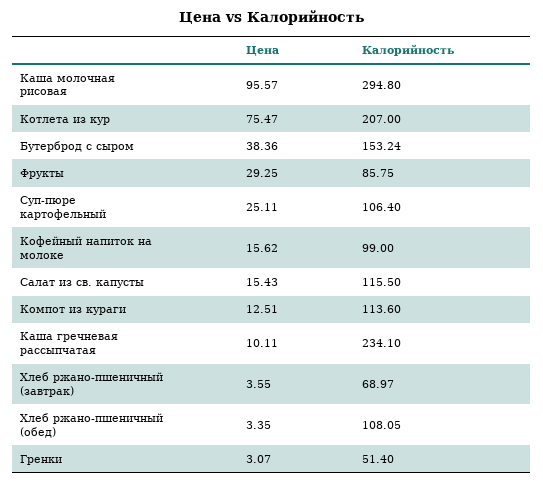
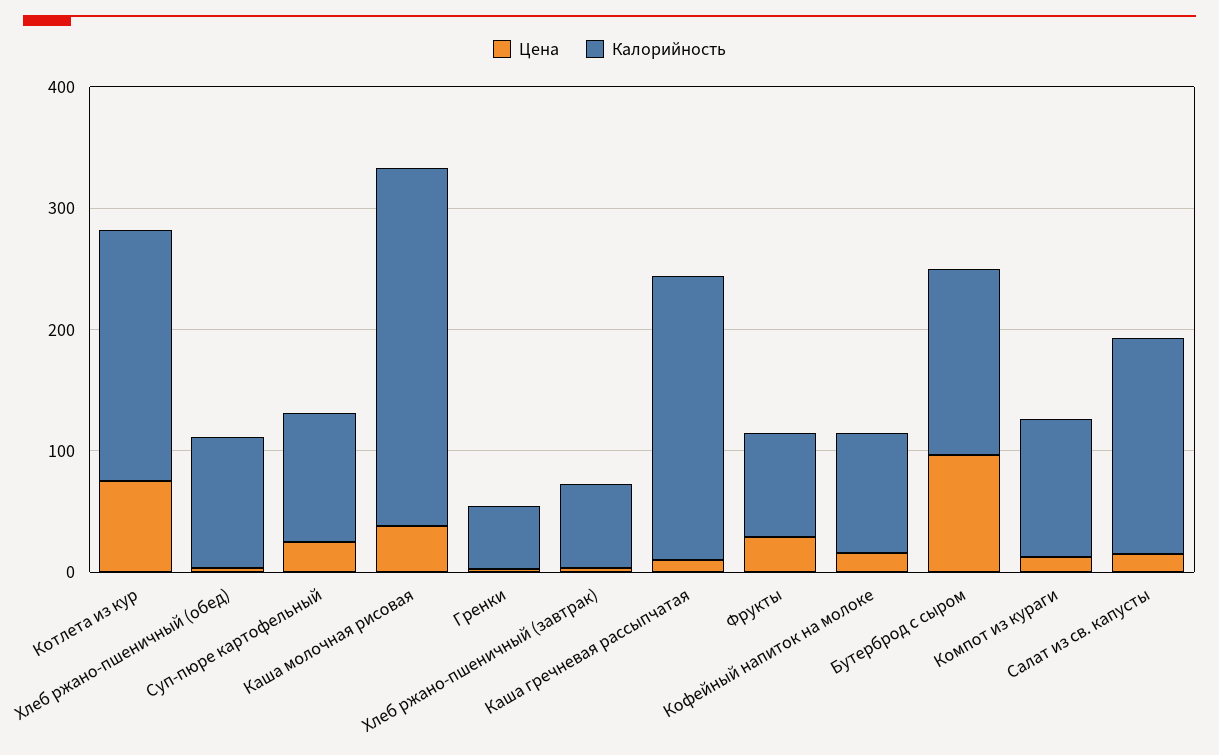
Цена, Каша молочная рисовая: 95.57 -> 40
Цена, Бутерброд с сыром: 38.36 -> 100
Калорийность, Салат из св. капусты: 115.5 -> 180

